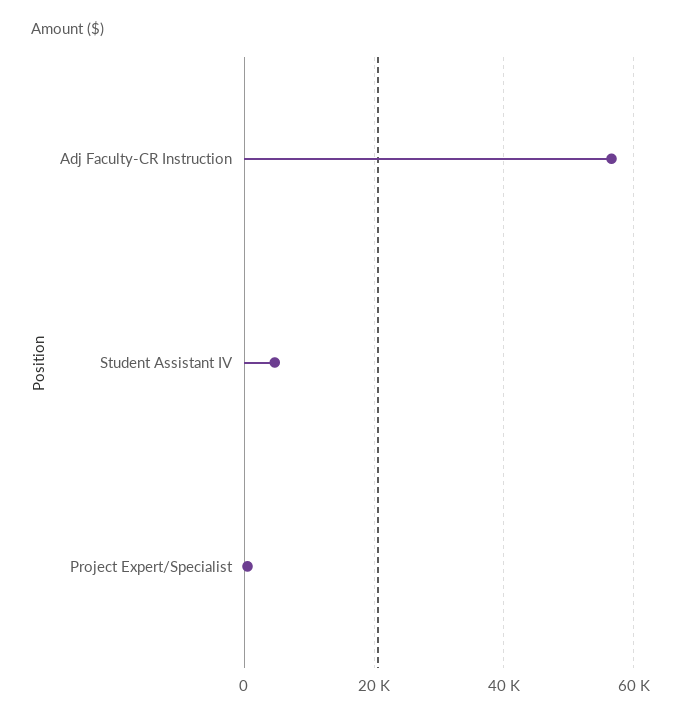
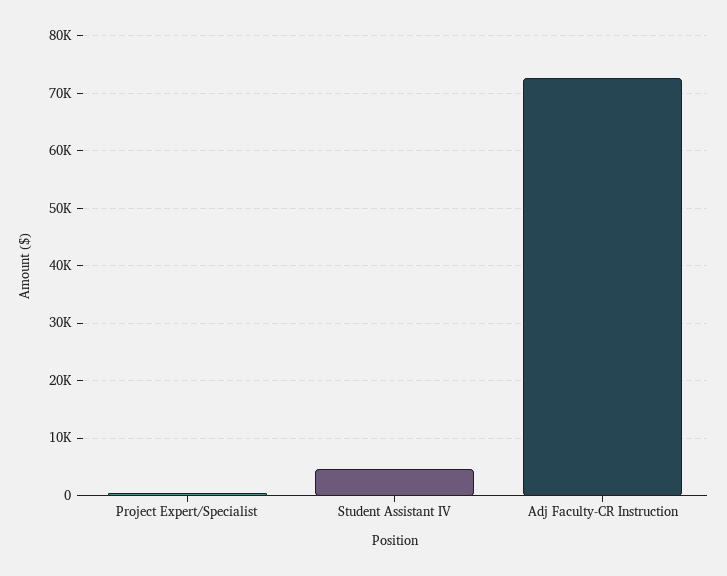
Adj Faculty-CR Instruction: 56000 -> 72000

